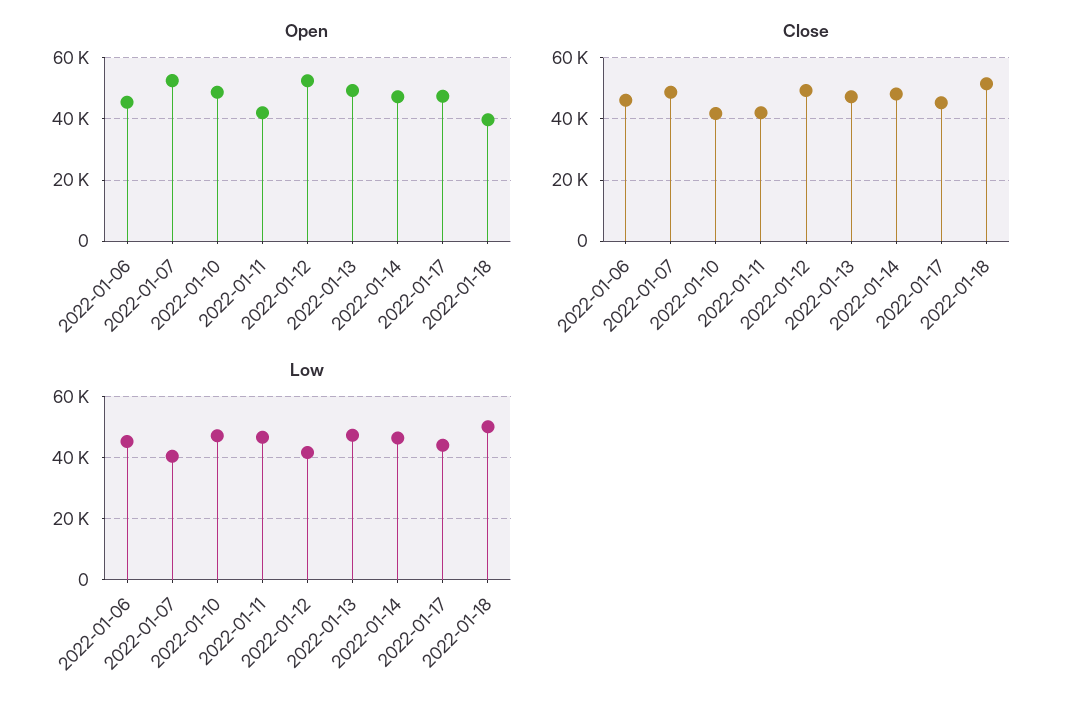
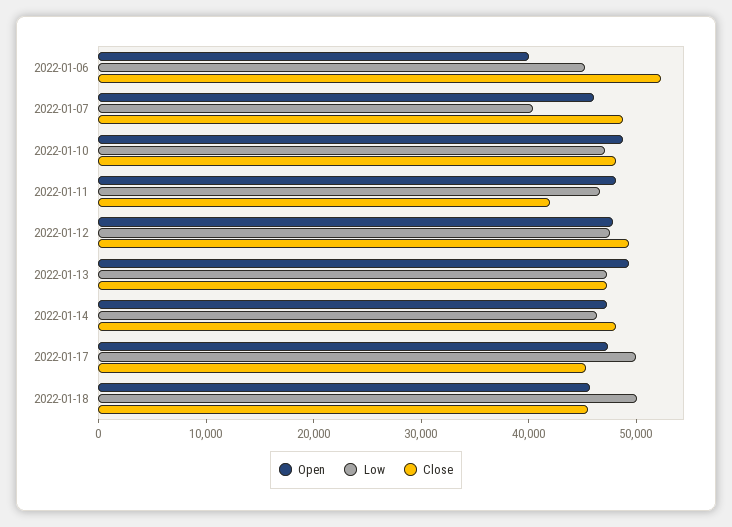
Open, 2022-01-06: 46000 -> 40000
Open, 2022-01-07: 52000 -> 46000
Open, 2022-01-11: 42000 -> 48000
Open, 2022-01-12: 52000 -> 48000
Open, 2022-01-18: 40000 -> 46000
Close, 2022-01-06: 46000 -> 52000
Close, 2022-01-10: 42000 -> 48000
Close, 2022-01-18: 52000 -> 46000
Low, 2022-01-12: 42000 -> 48000
Low, 2022-01-17: 44000 -> 50000

